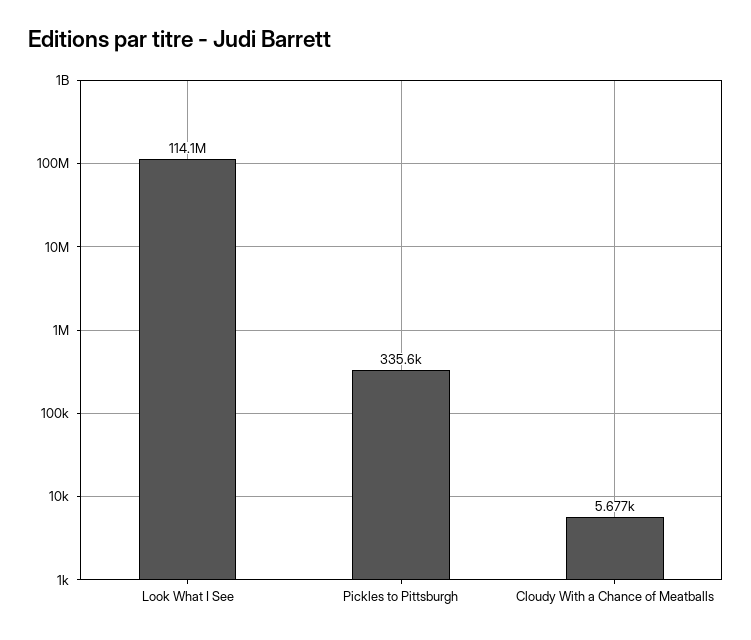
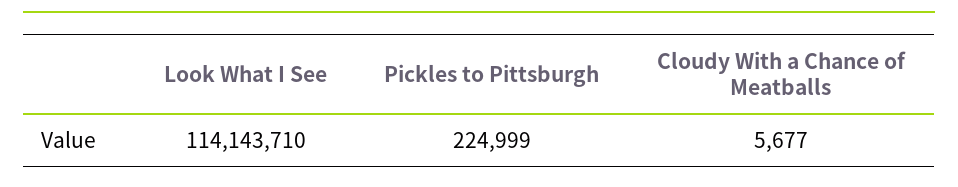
Pickles to Pittsburgh: 335600 -> 224999

